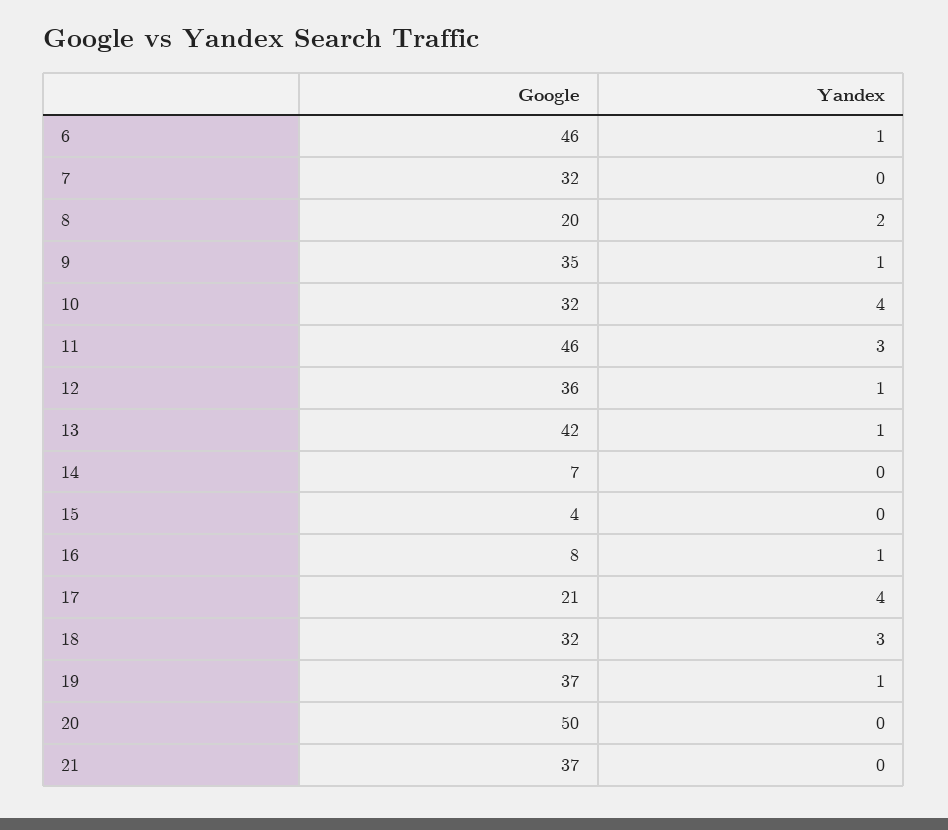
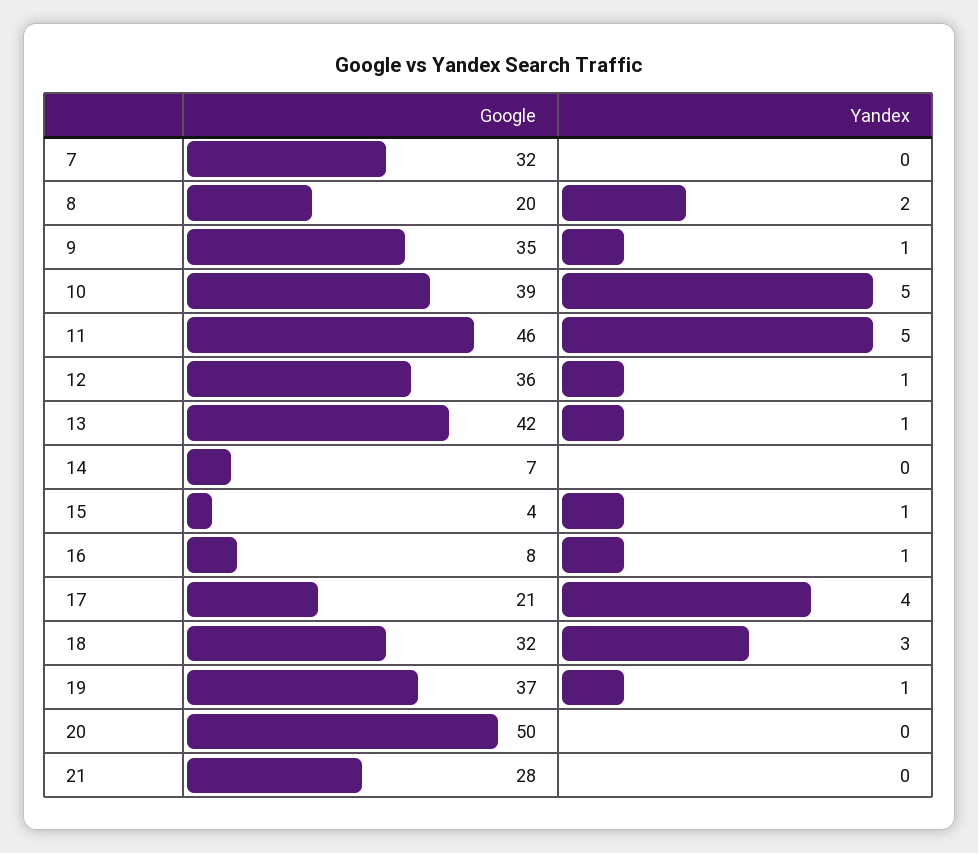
Google, 6: 46 -> none
Yandex, 6: 1 -> none
Google, 10: 32 -> 39
Yandex, 10: 4 -> 5
Yandex, 11: 3 -> 5
Yandex, 15: 0 -> 1
Google, 21: 37 -> 28

